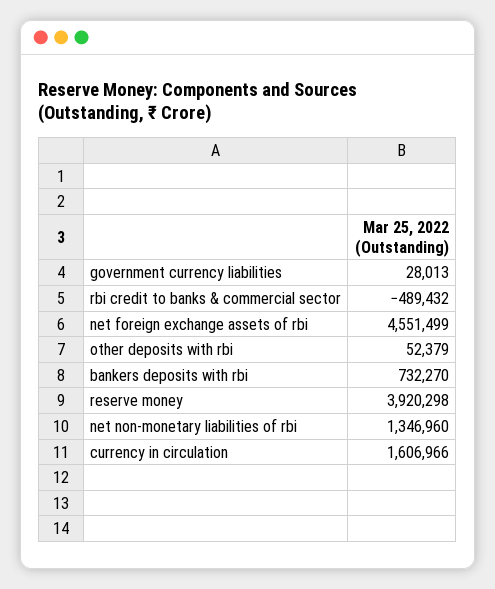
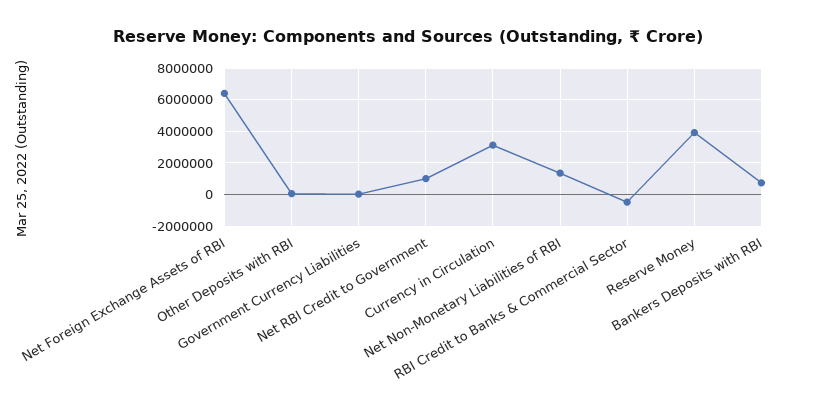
net foreign exchange assets of rbi: 4551499 -> 6500000
currency in circulation: 1606966 -> 3000000
Net RBI Credit to Government: none -> 1000000

